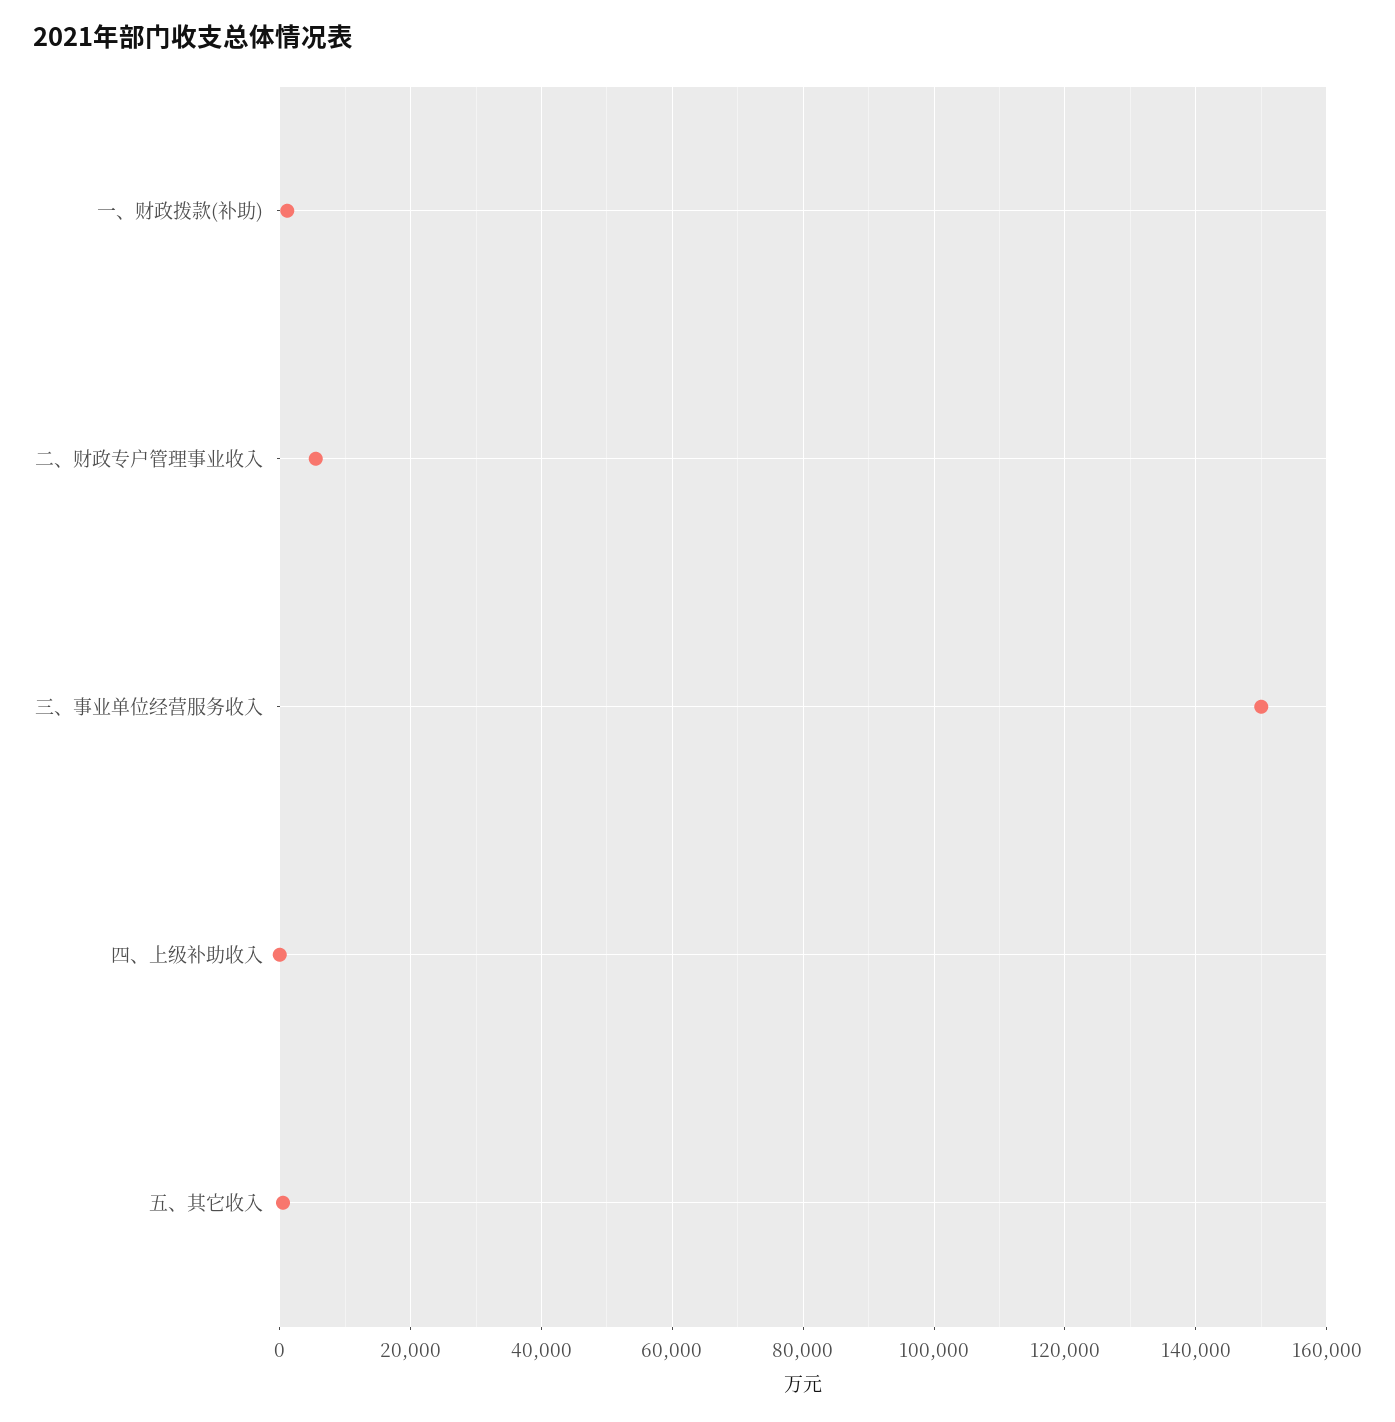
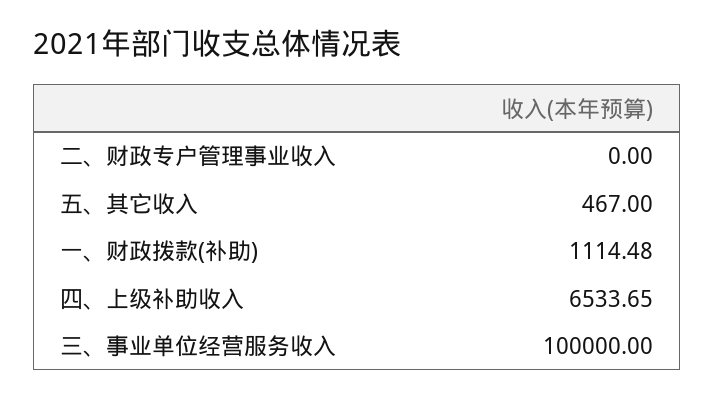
二、财政专户管理事业收入: 6000 -> 0
三、事业单位经营服务收入: 150000 -> 100000
四、上级补助收入: 0 -> 6533.65

